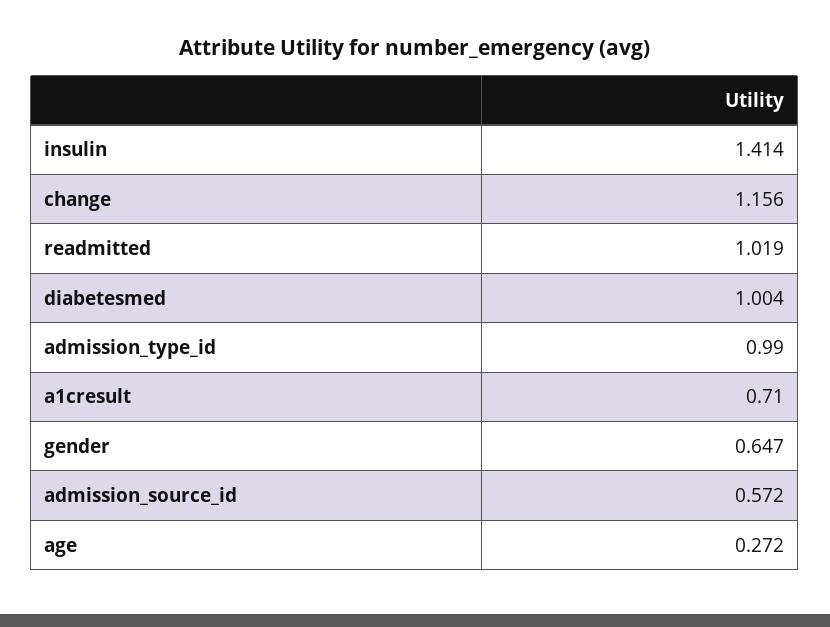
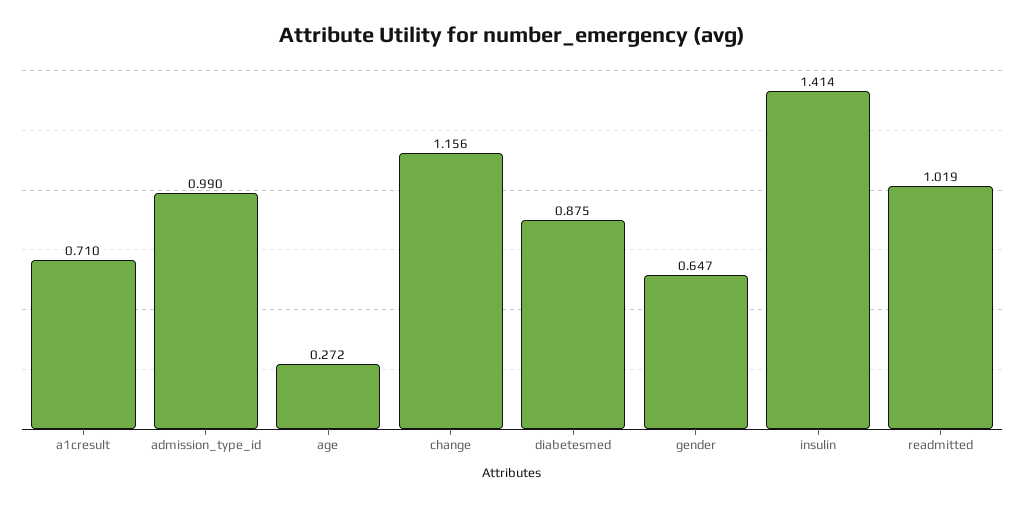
diabetesmed: 1.004 -> 0.875
admission_source_id: 0.572 -> none

